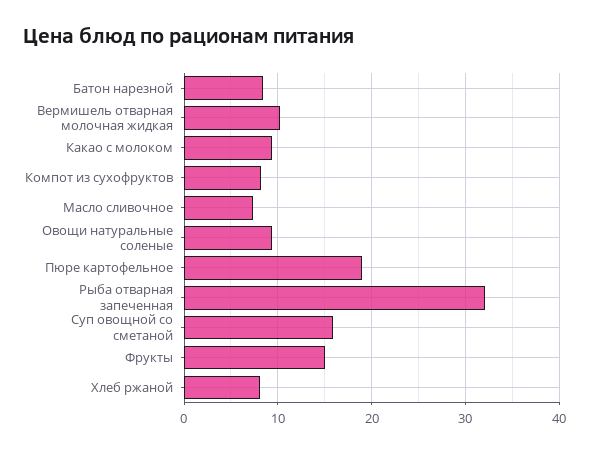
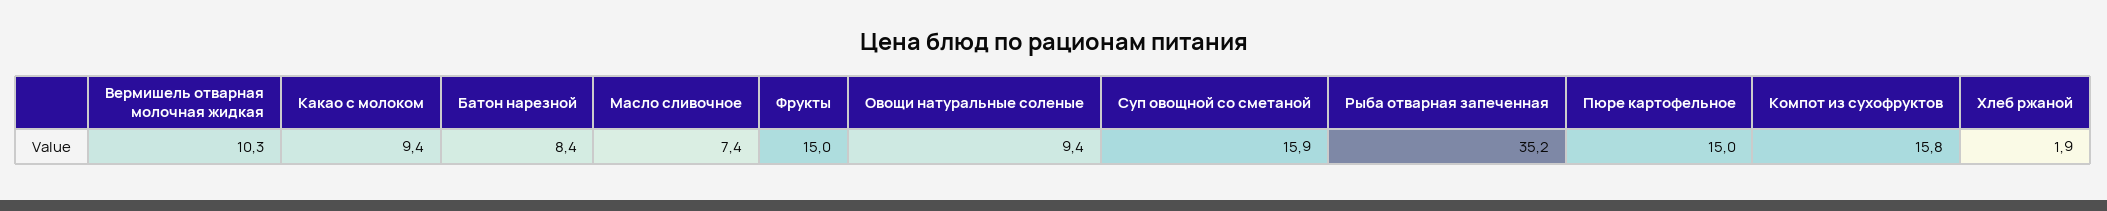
Компот из сухофруктов: 8 -> 15.8
Пюре картофельное: 19 -> 15
Рыба отварная запеченная: 32 -> 35.2
Хлеб ржаной: 8 -> 1.9

